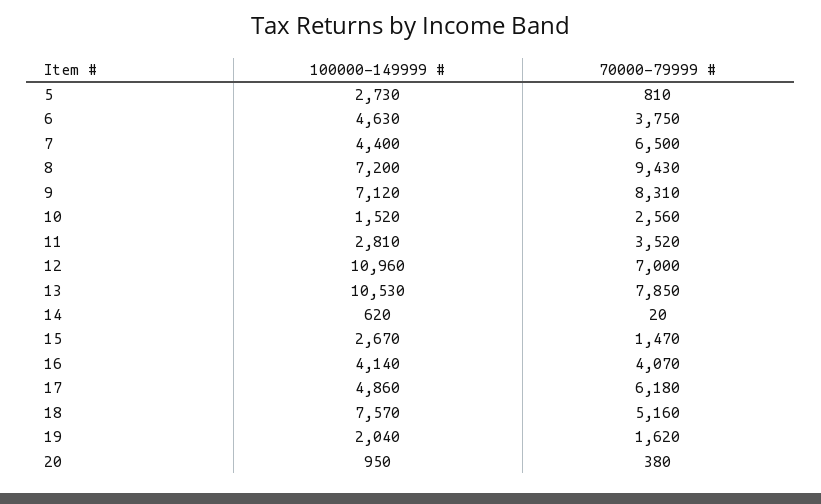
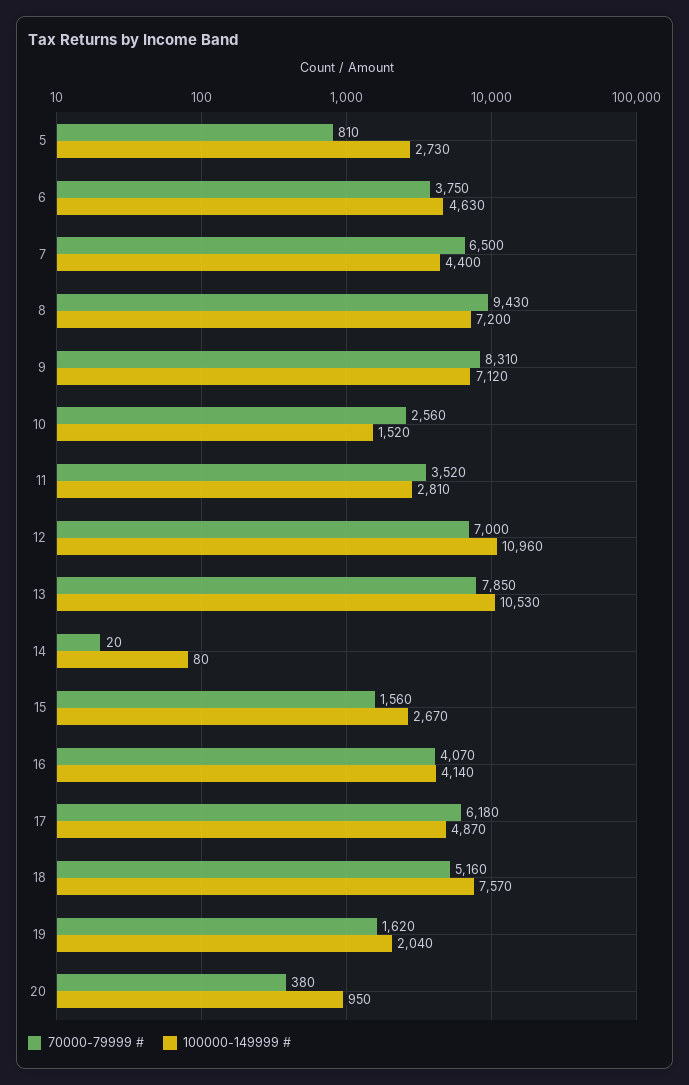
100000-149999 #, 14: 620 -> 80
70000-79999 #, 15: 1470 -> 1560
100000-149999 #, 17: 4860 -> 4870

